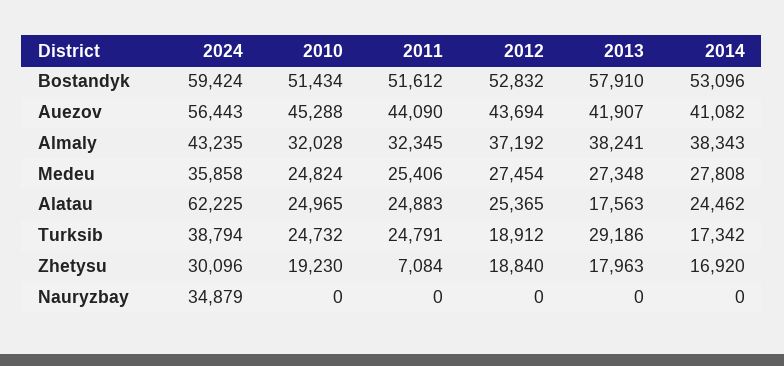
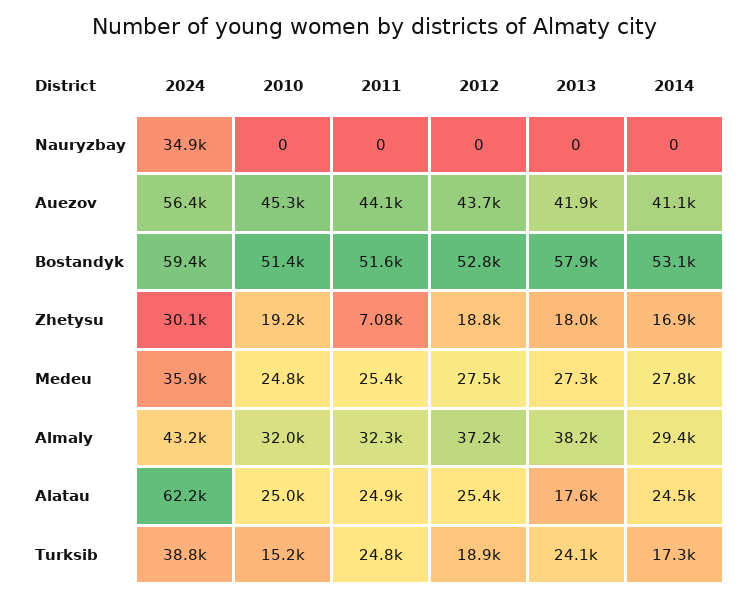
2014, Almaly: 38343 -> 29400
2010, Turksib: 24732 -> 15200
2013, Turksib: 29186 -> 24100

